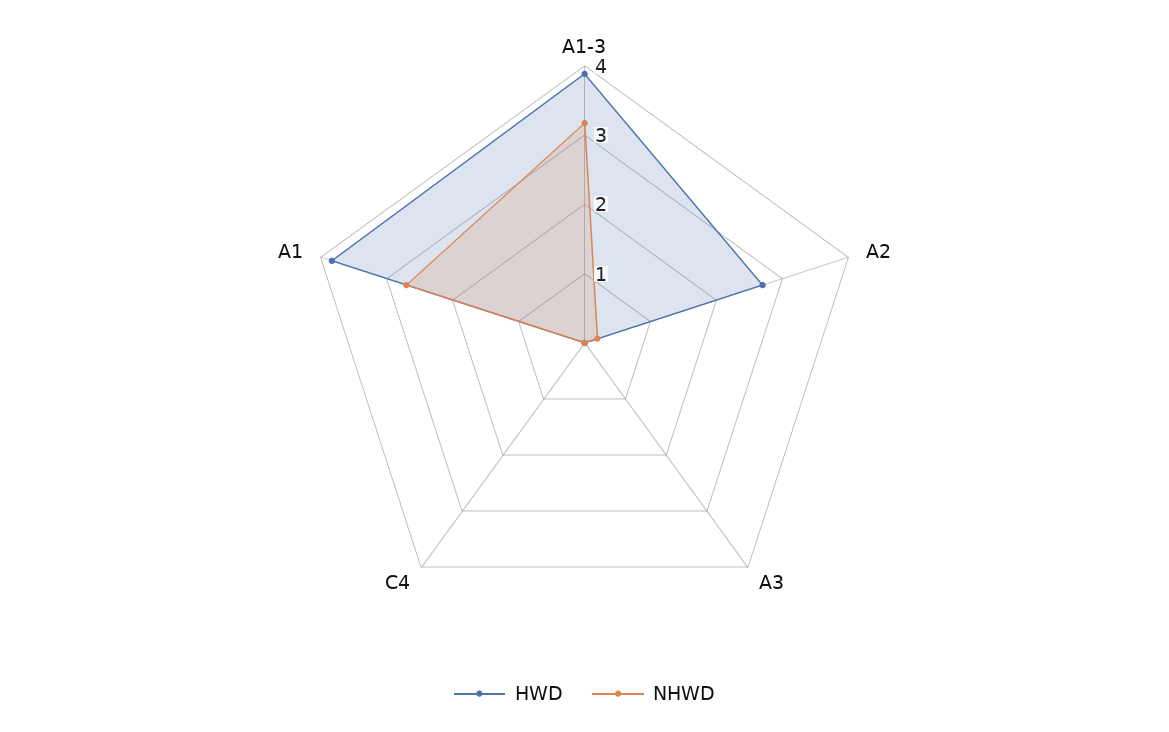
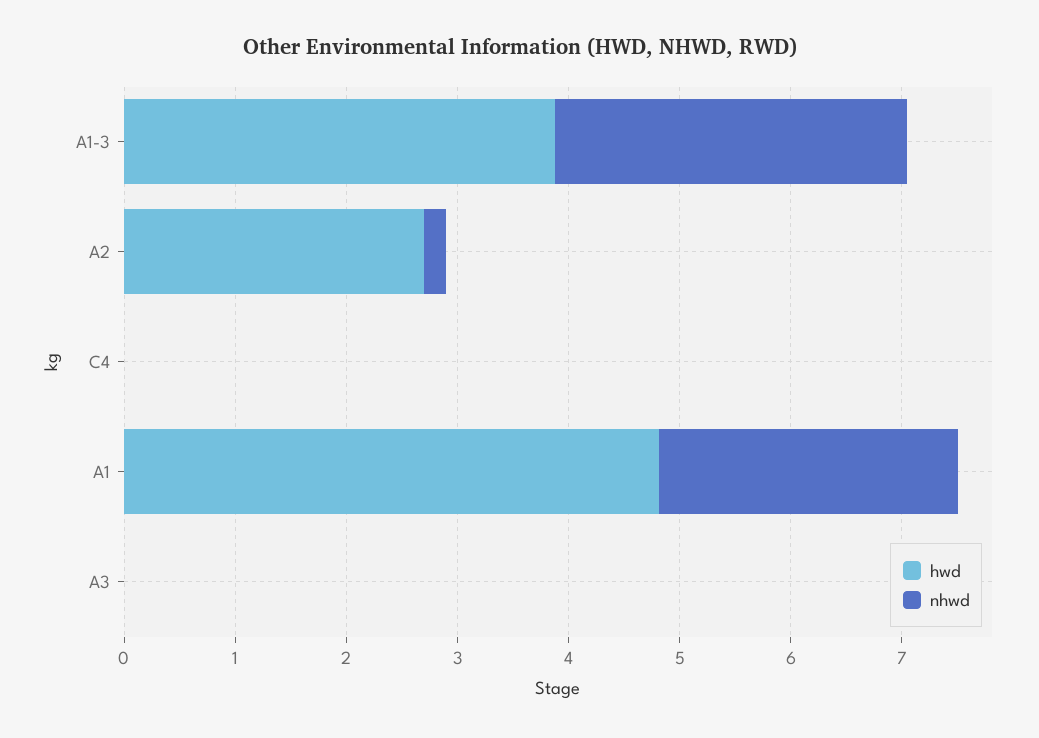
HWD, A1: 3.8 -> 4.8

